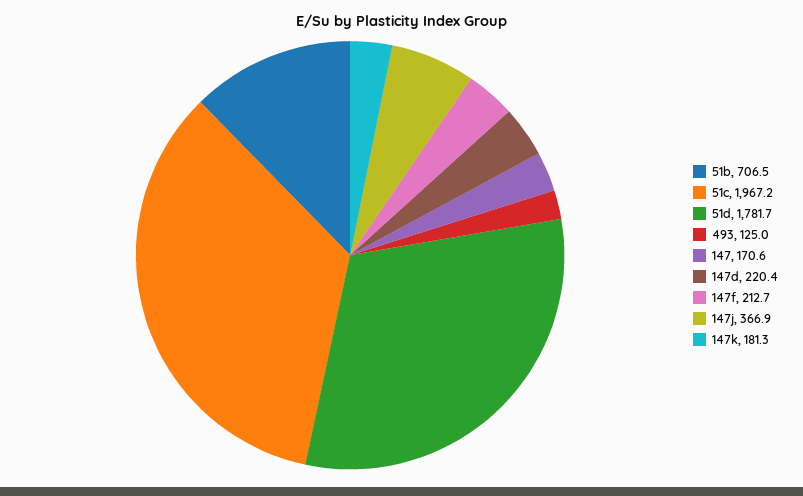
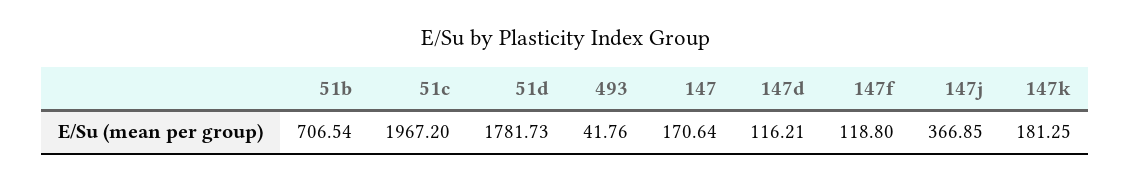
493: 125 -> 41.76
147d: 220.4 -> 116.21
147f: 212.7 -> 118.8

